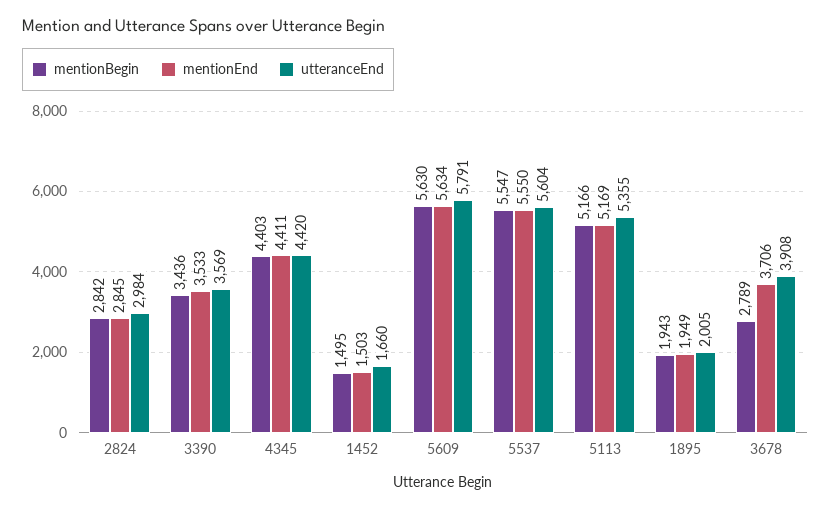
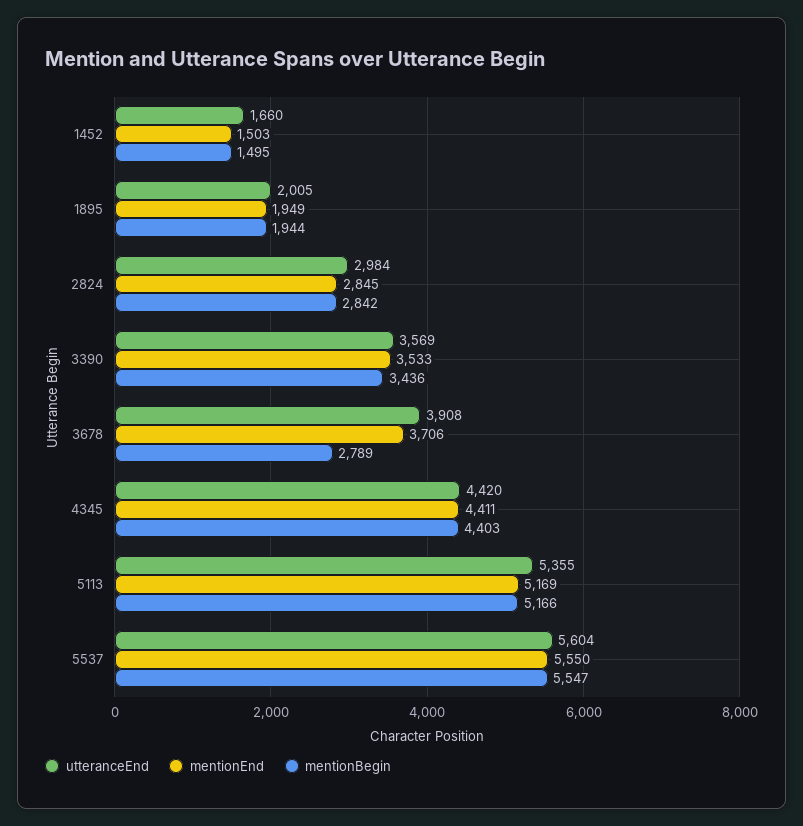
mentionBegin, 5609: 5630 -> none
mentionEnd, 5609: 5634 -> none
utteranceEnd, 5609: 5791 -> none
mentionBegin, 1895: 1943 -> 1944

